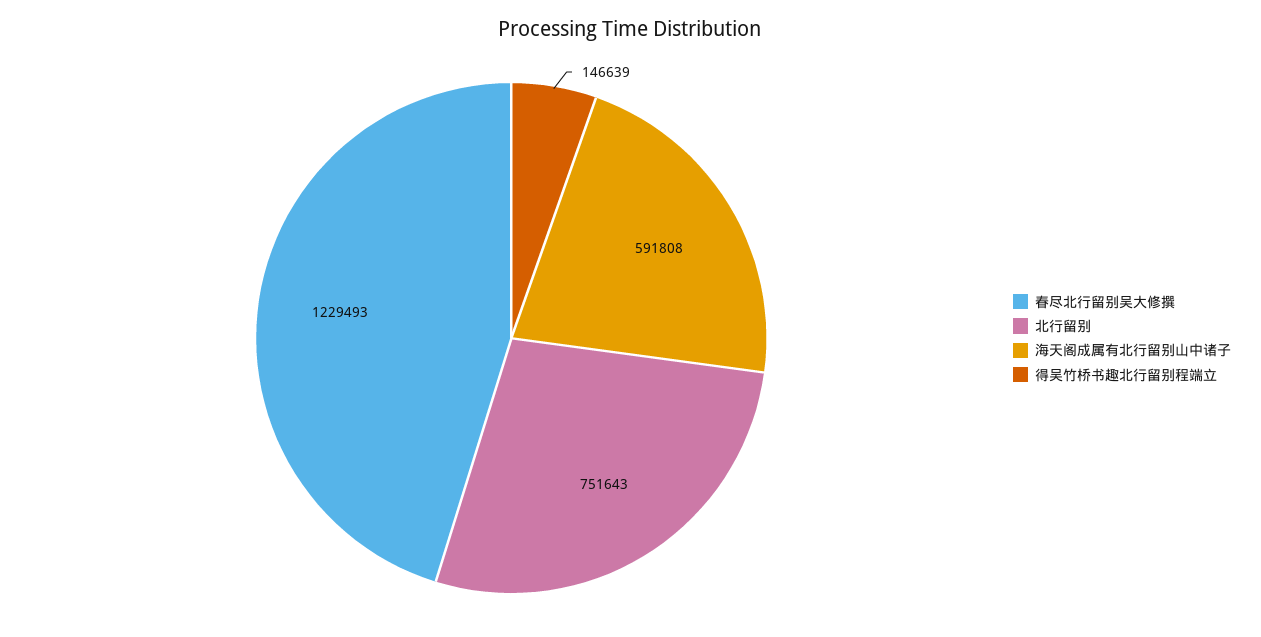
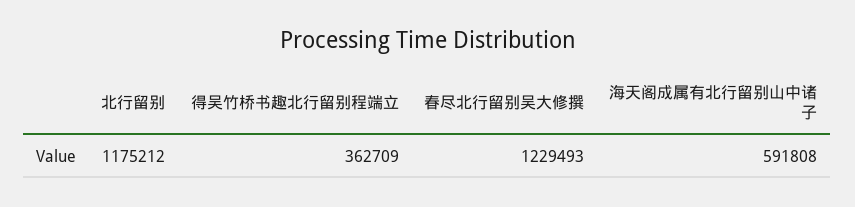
北行留别: 751643 -> 1175212
得吴竹桥书趣北行留别程端立: 146639 -> 362709

